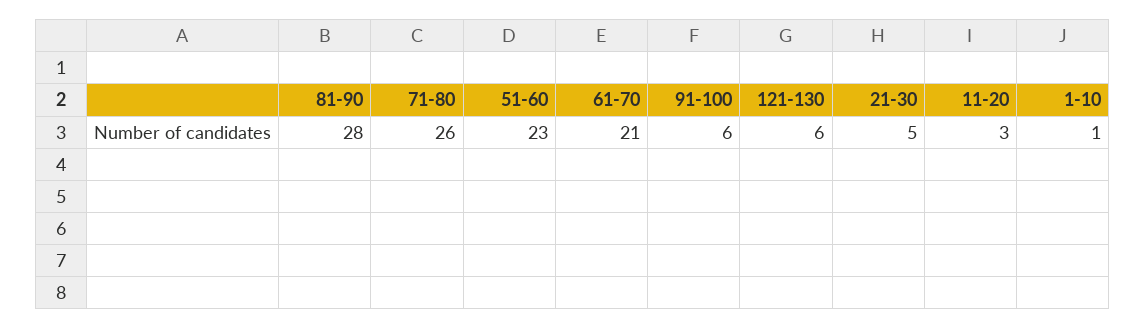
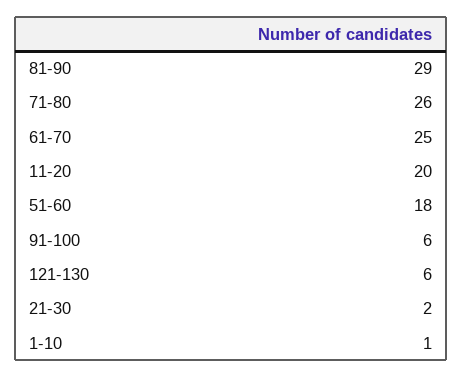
81-90: 28 -> 29
51-60: 23 -> 18
61-70: 21 -> 25
21-30: 5 -> 2
11-20: 3 -> 20

